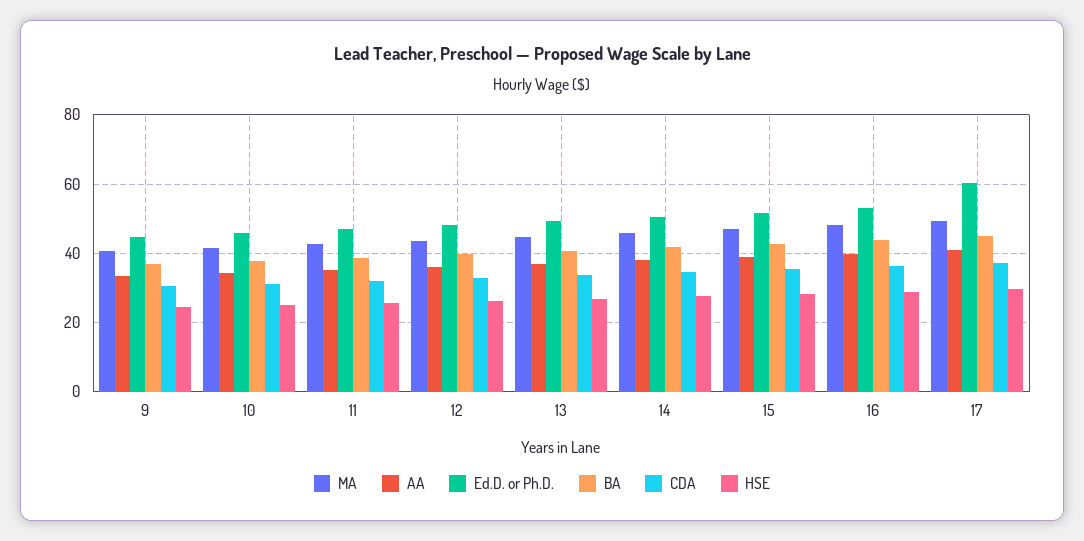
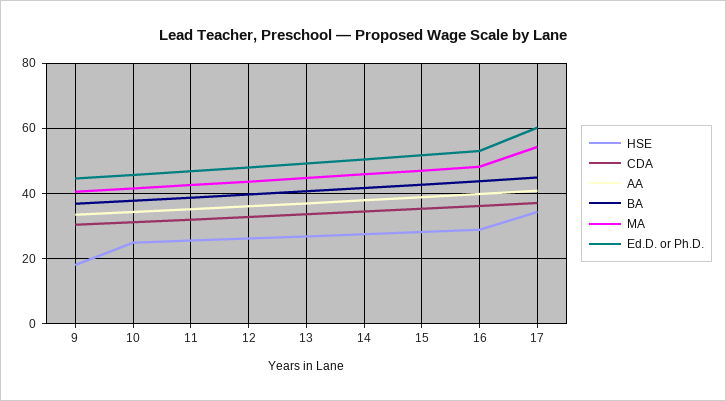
HSE, 9: 24 -> 18
MA, 17: 50 -> 54
HSE, 17: 30 -> 34

